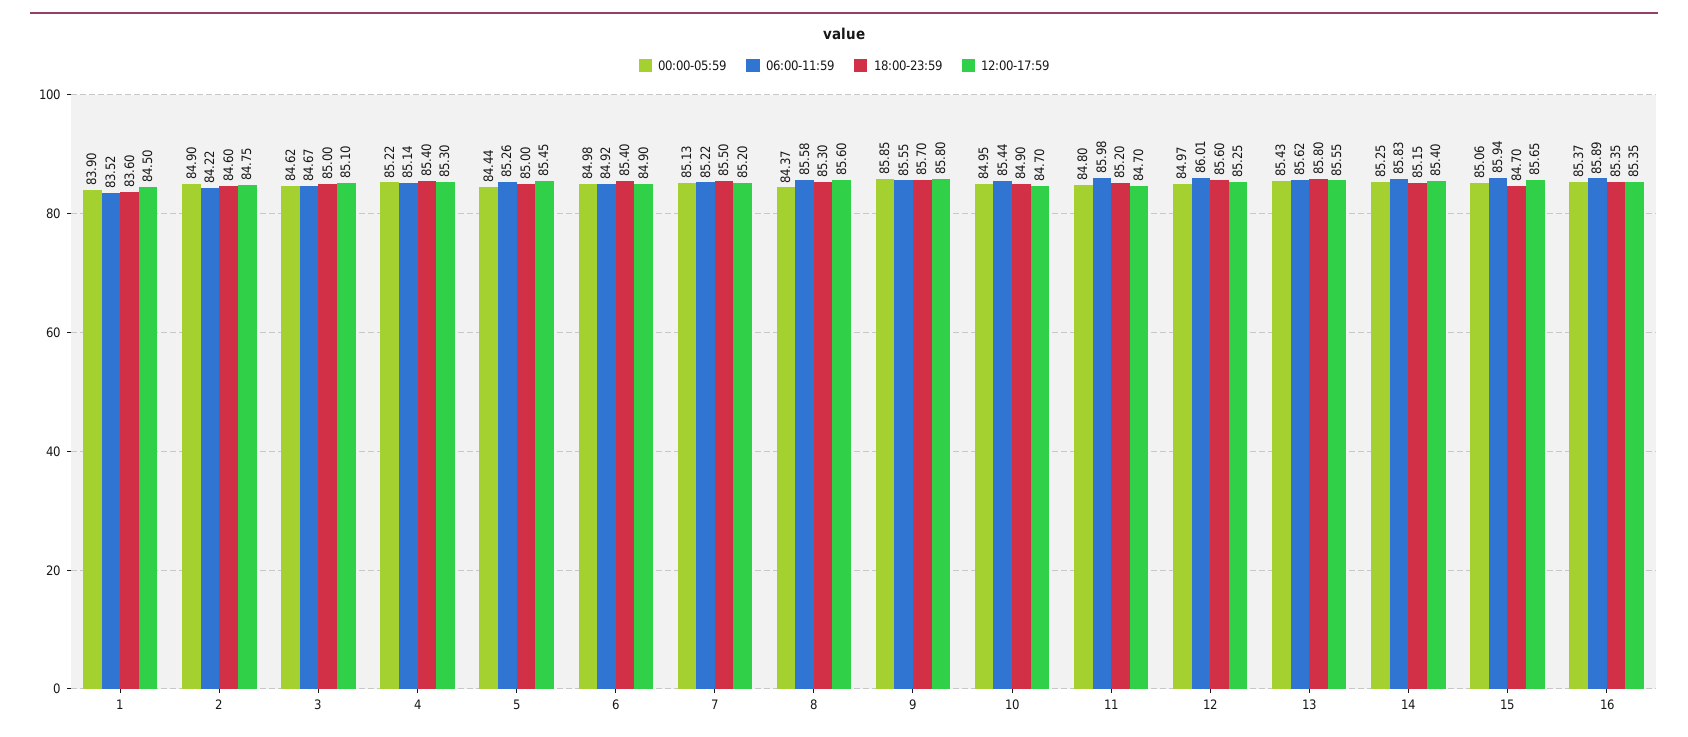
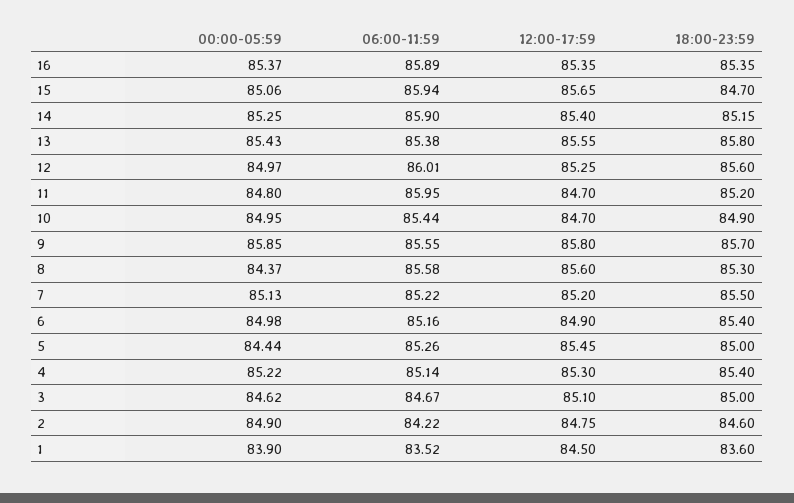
06:00-11:59, 6: 84.92 -> 85.16
06:00-11:59, 11: 85.98 -> 85.95
06:00-11:59, 13: 85.62 -> 85.38
06:00-11:59, 14: 85.83 -> 85.9

